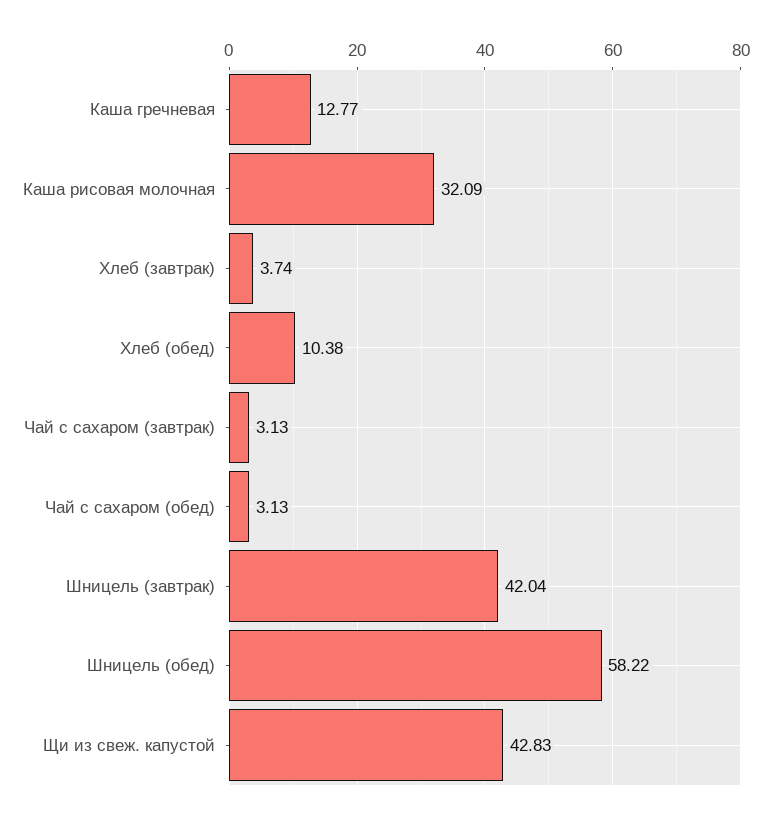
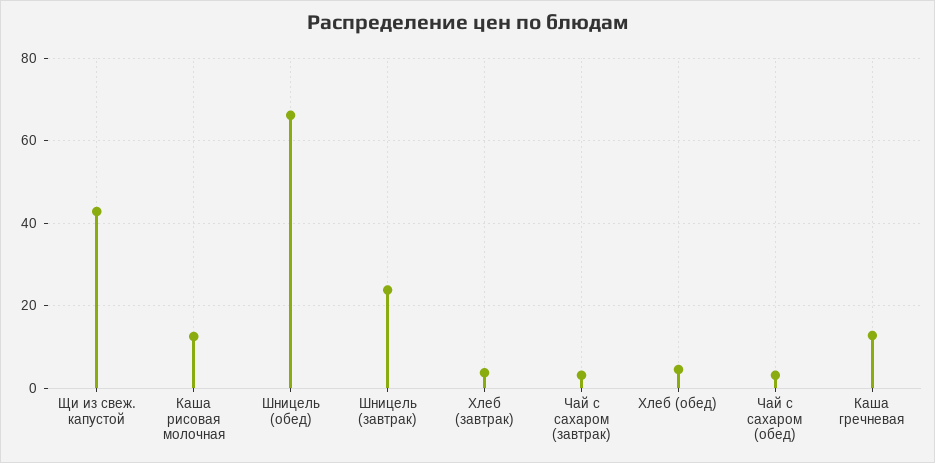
Каша рисовая молочная: 32.09 -> 12
Хлеб (обед): 10.38 -> 4
Шницель (завтрак): 42.04 -> 24
Шницель (обед): 58.22 -> 66

